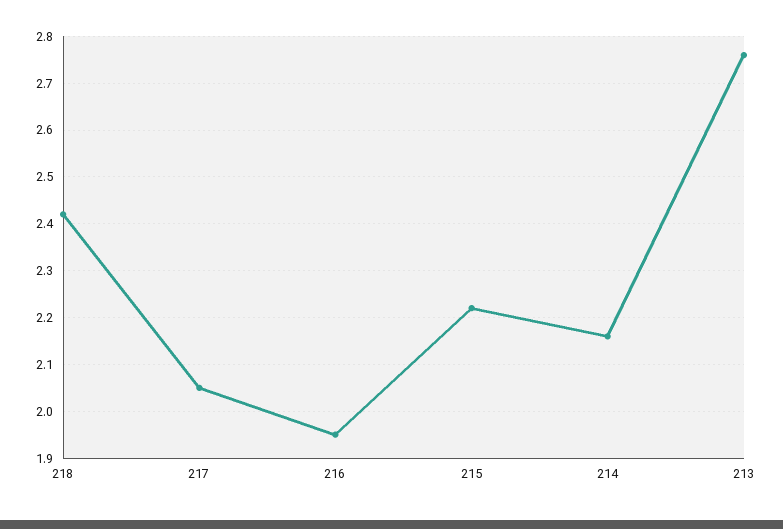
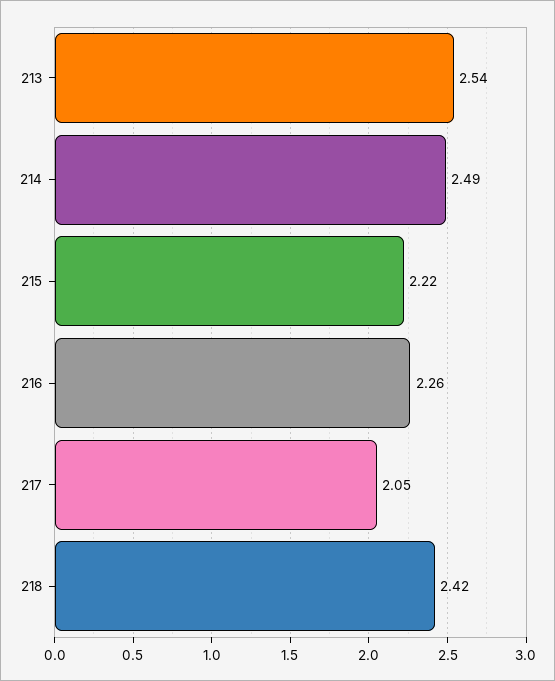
216: 1.95 -> 2.26
214: 2.15 -> 2.49
213: 2.75 -> 2.54

